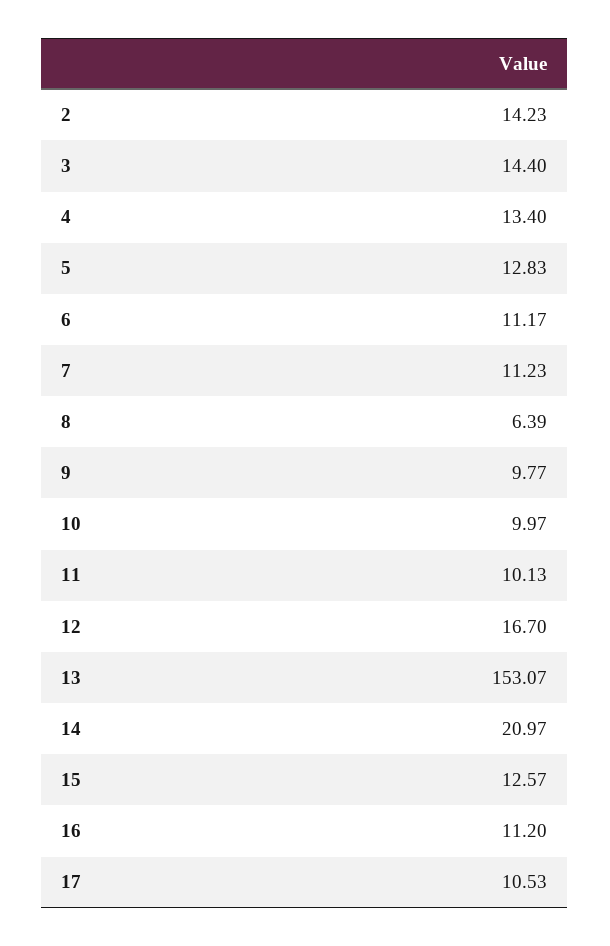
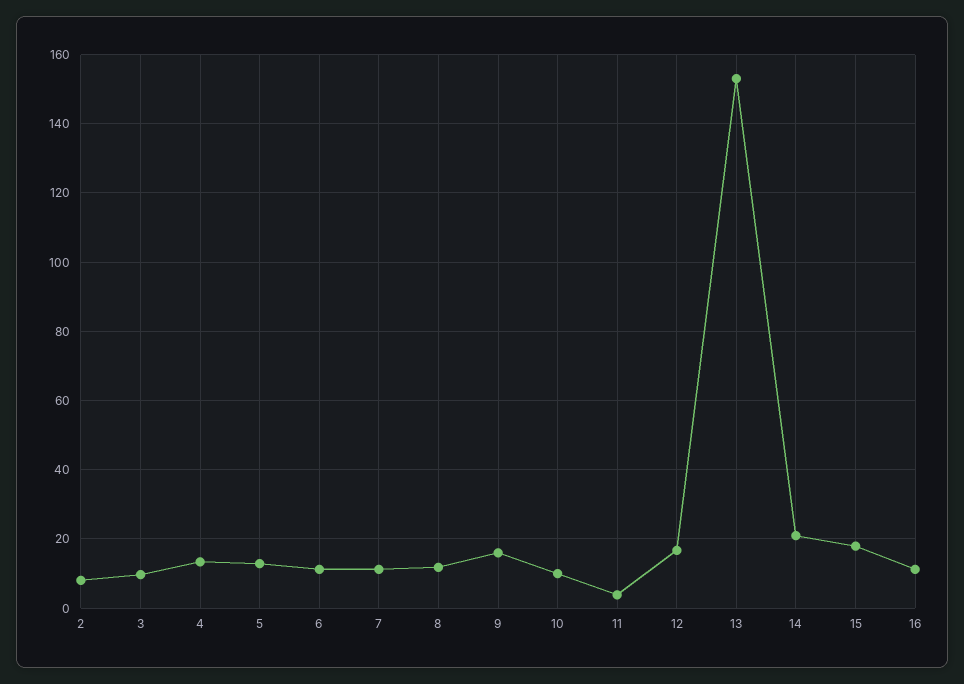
2: 14.23 -> 8
3: 14.4 -> 10
8: 6.39 -> 12
9: 9.77 -> 16
11: 10.13 -> 4
15: 12.57 -> 18
17: 10.53 -> none

